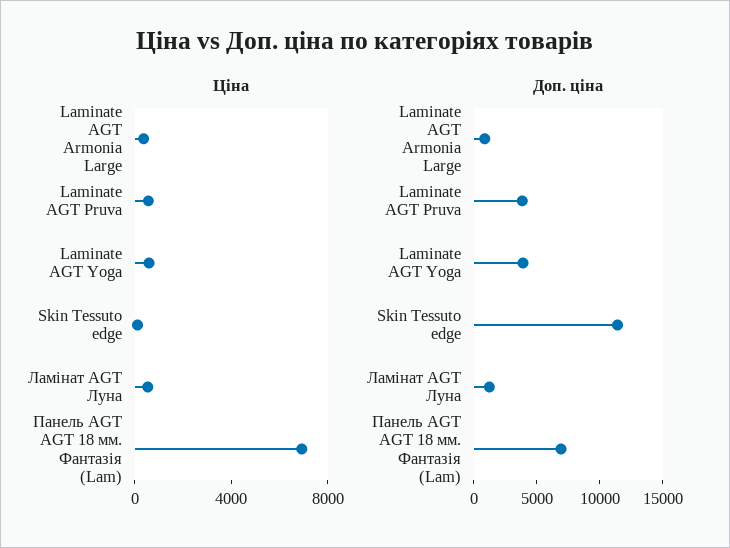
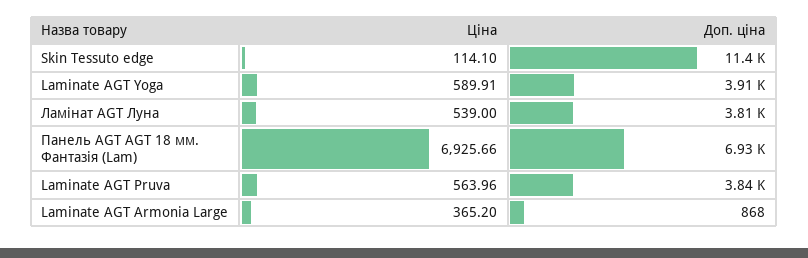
Доп. ціна, Ламінат AGT Луна: 1000 -> 3810

